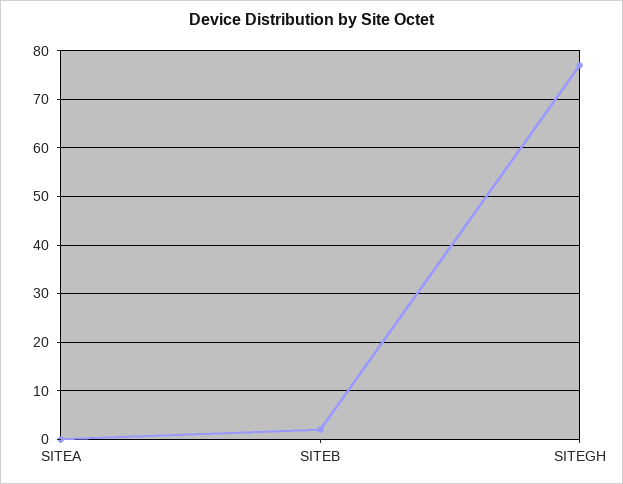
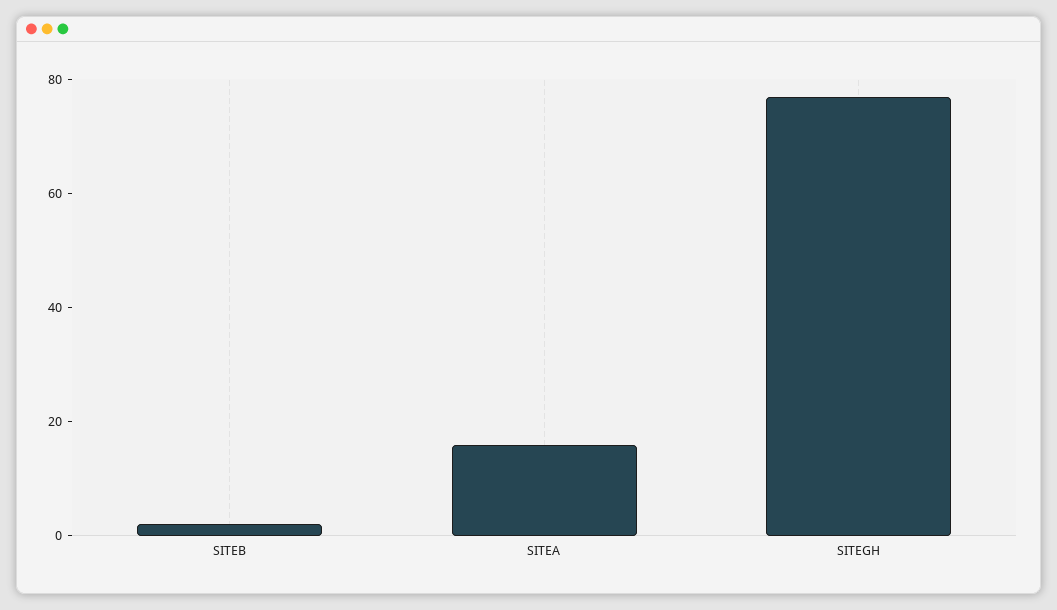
SITEA: 0 -> 15

